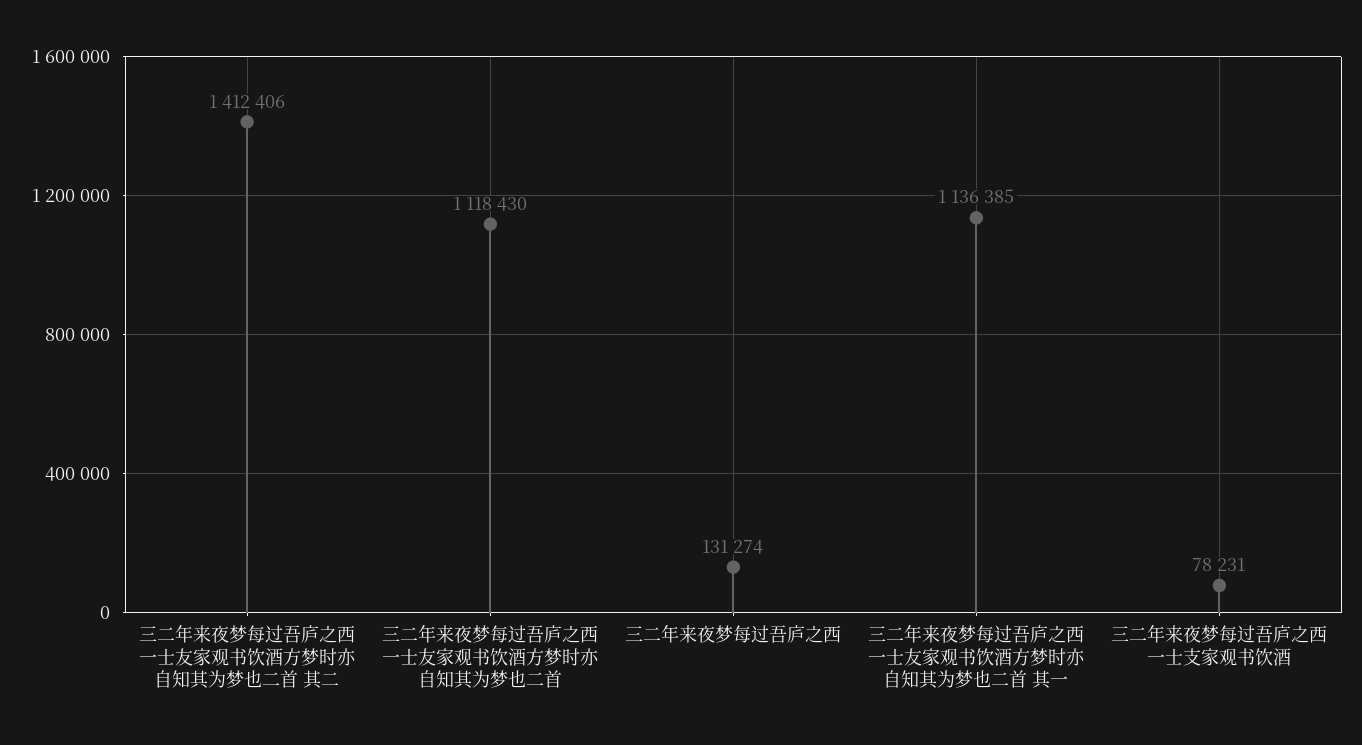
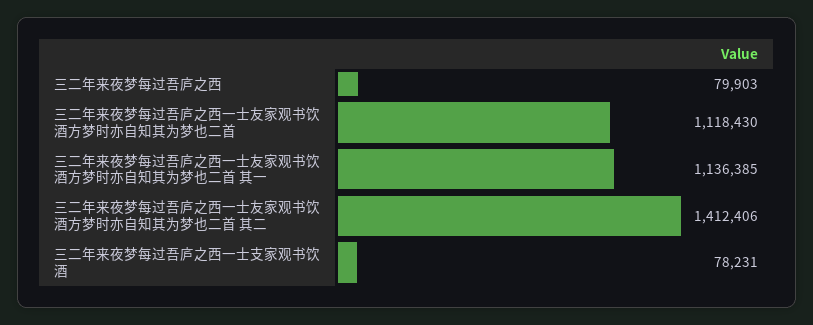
三二年来夜梦每过吾庐之西: 131274 -> 79903

